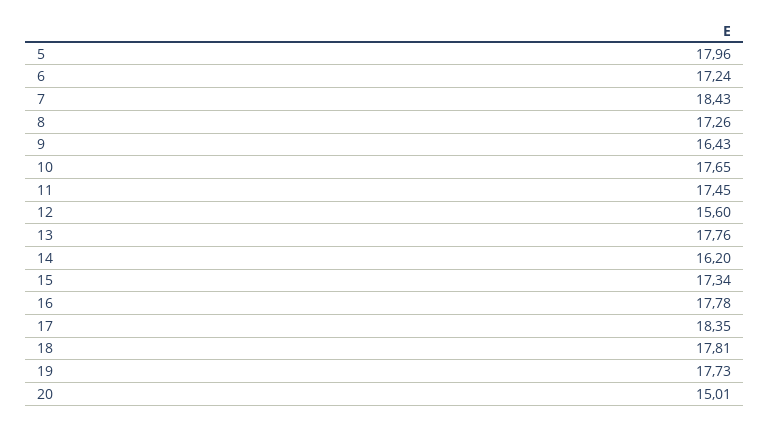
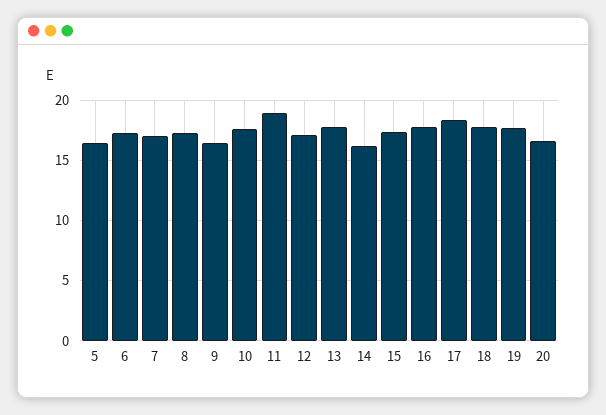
5: 17.96 -> 16.5
7: 18.43 -> 17
11: 17.45 -> 19
12: 15.6 -> 17
20: 15.01 -> 16.5

